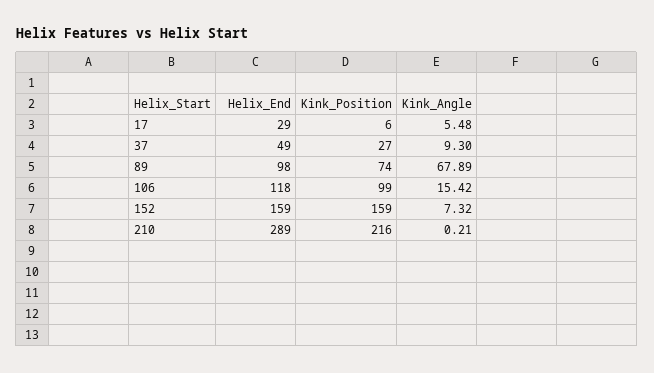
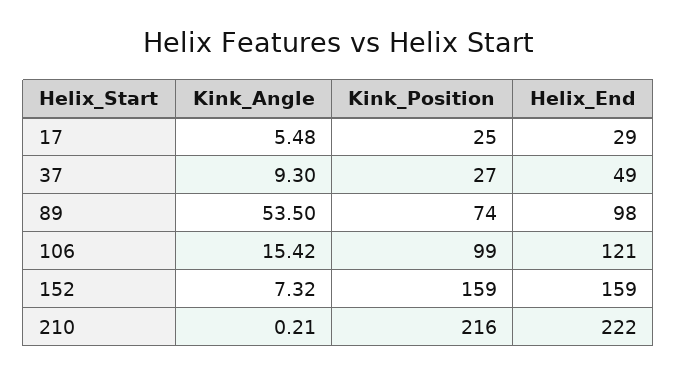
Kink_Position, 17: 6 -> 25
Kink_Angle, 89: 67.89 -> 53.5
Helix_End, 106: 118 -> 121
Helix_End, 210: 289 -> 222

